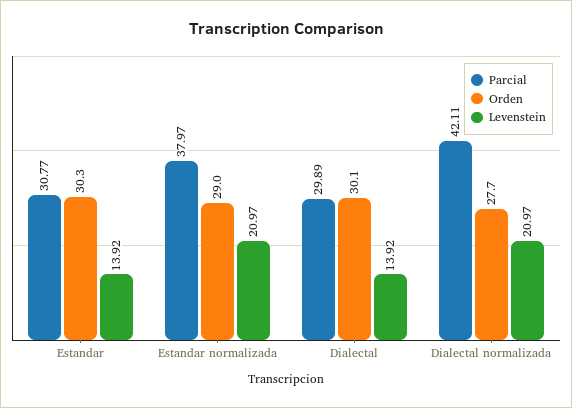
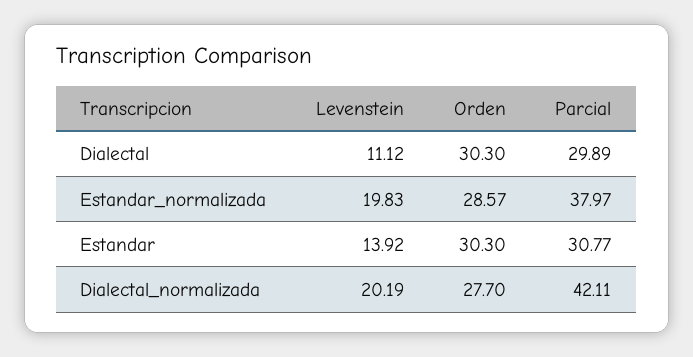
Orden, Estandar normalizada: 29 -> 28.57
Levenstein, Estandar normalizada: 20.97 -> 19.83
Orden, Dialectal: 30.1 -> 30.3
Levenstein, Dialectal: 13.92 -> 11.12
Levenstein, Dialectal normalizada: 20.97 -> 20.19

